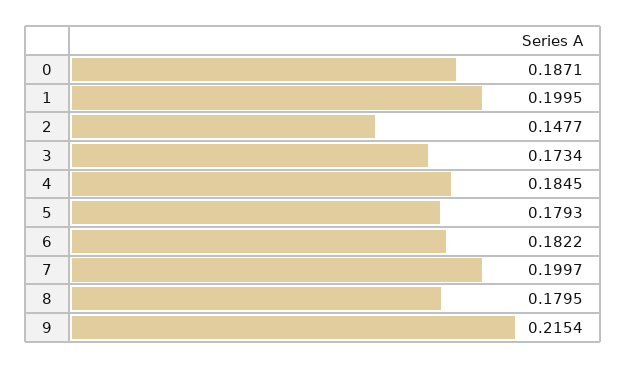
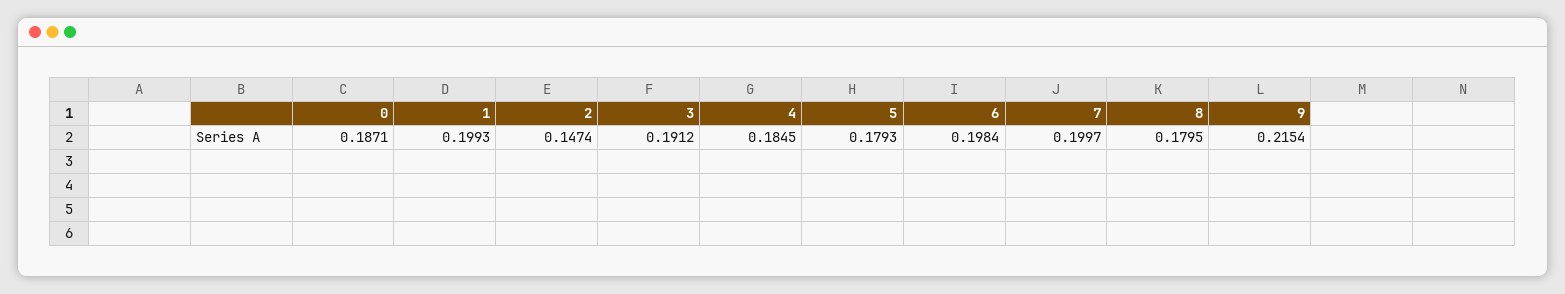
1: 0.1995 -> 0.1993
2: 0.1477 -> 0.1474
3: 0.1734 -> 0.1912
6: 0.1822 -> 0.1984

